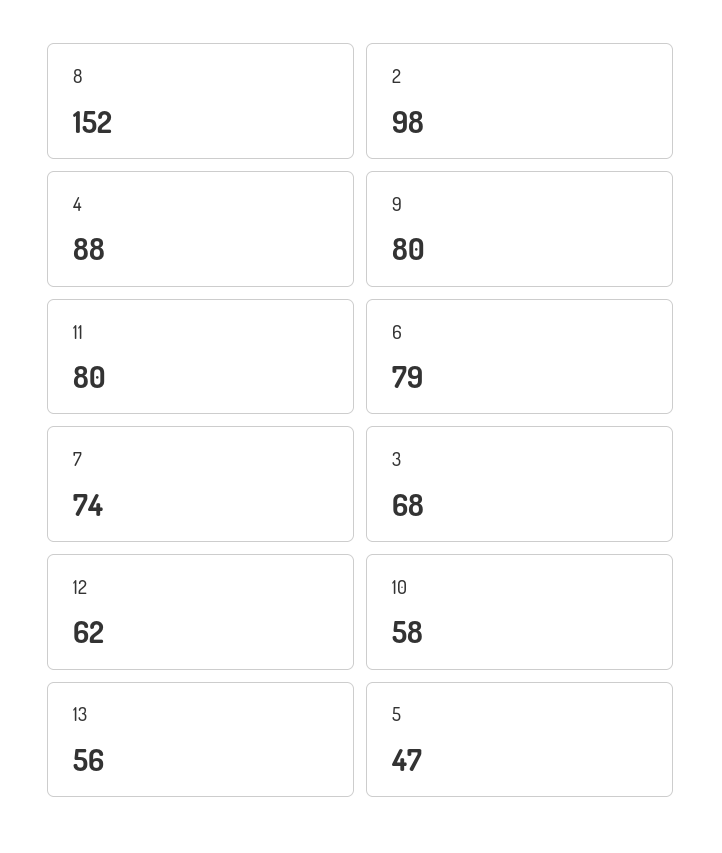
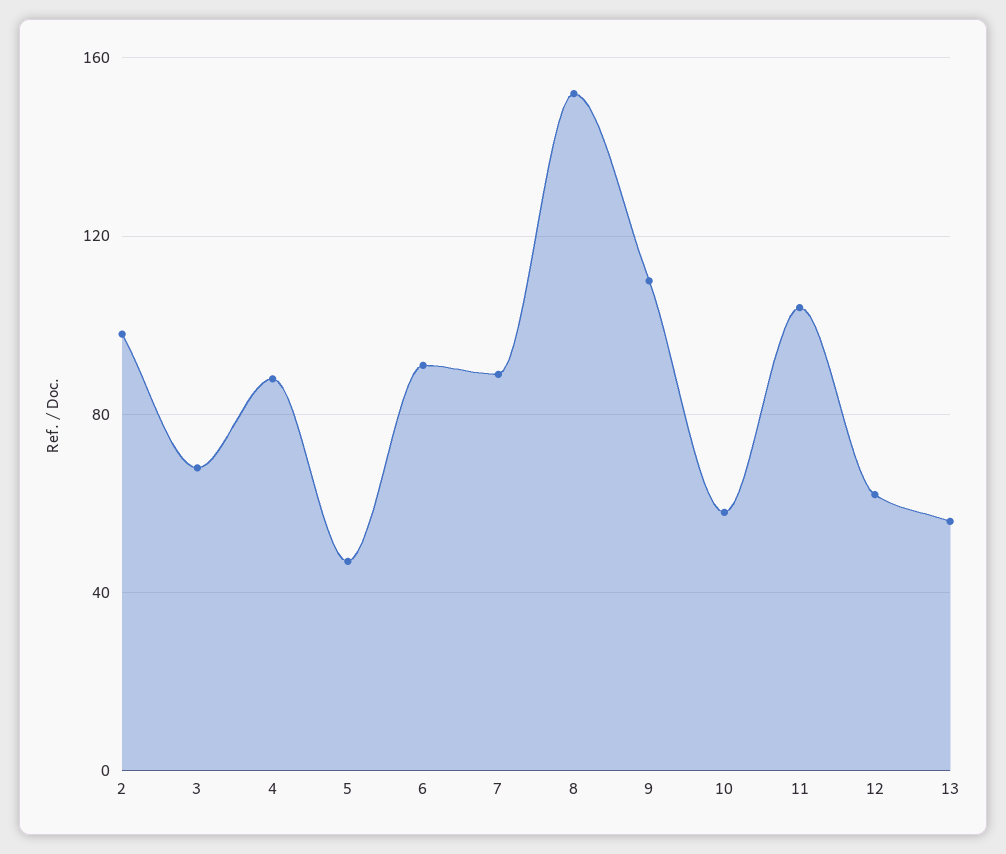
9: 80 -> 110
11: 80 -> 105
6: 79 -> 90
7: 74 -> 90

